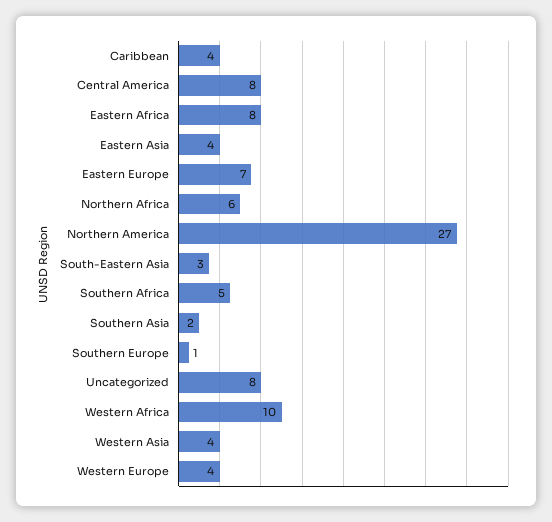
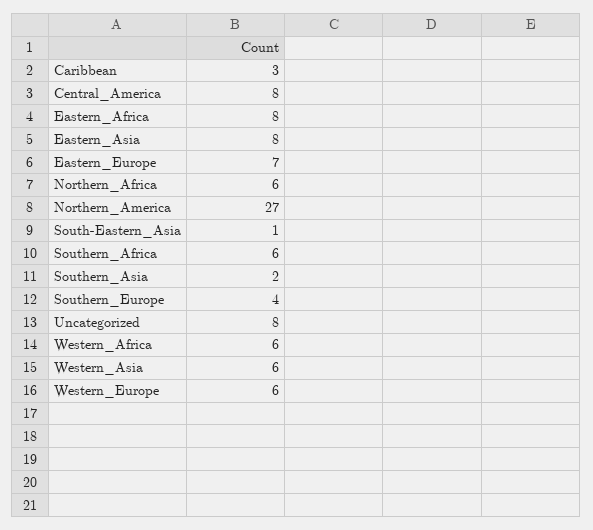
Caribbean: 4 -> 3
Eastern Asia: 4 -> 8
South-Eastern Asia: 3 -> 1
Southern Africa: 5 -> 6
Southern Europe: 1 -> 4
Western Africa: 10 -> 6
Western Asia: 4 -> 6
Western Europe: 4 -> 6

